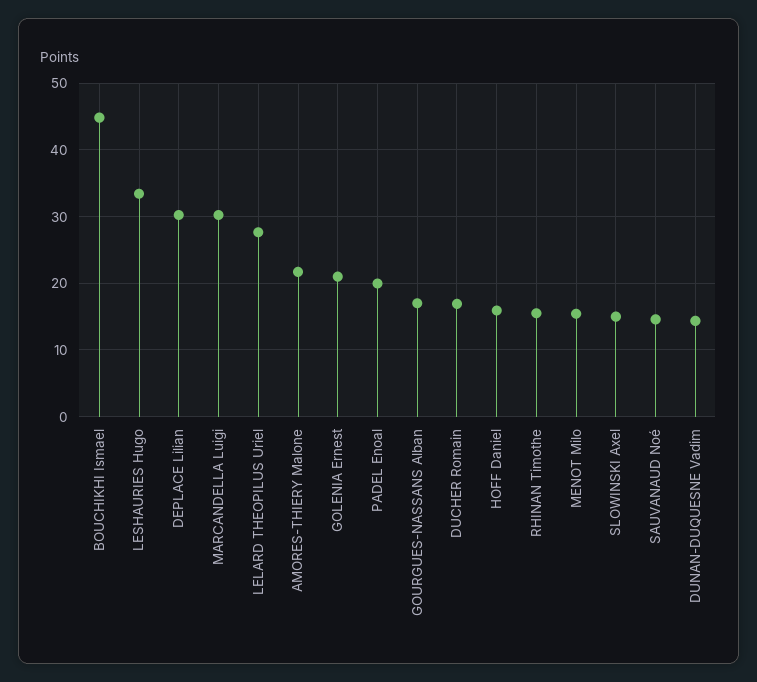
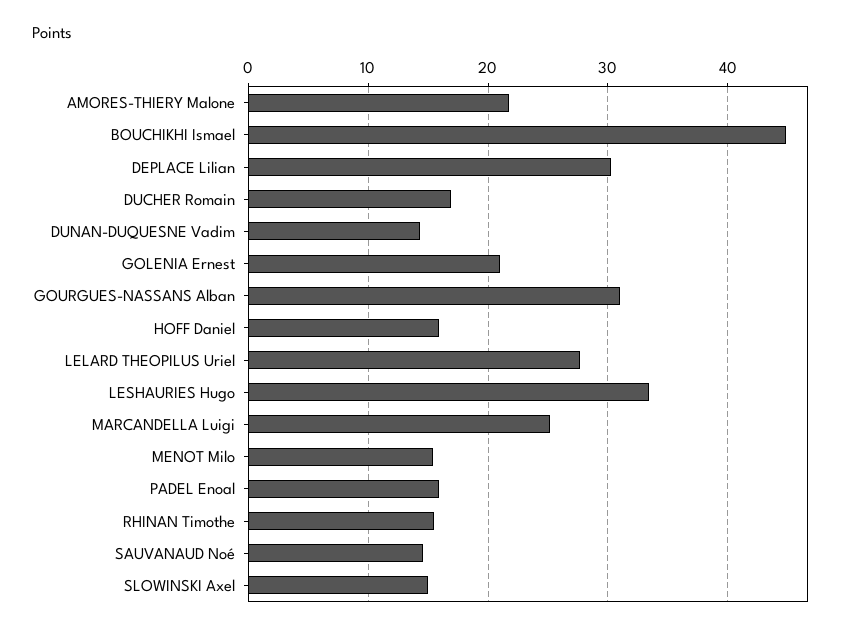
MARCANDELLA Luigi: 30 -> 25
PADEL Enoal: 20 -> 16
GOURGUES-NASSANS Alban: 17 -> 31

